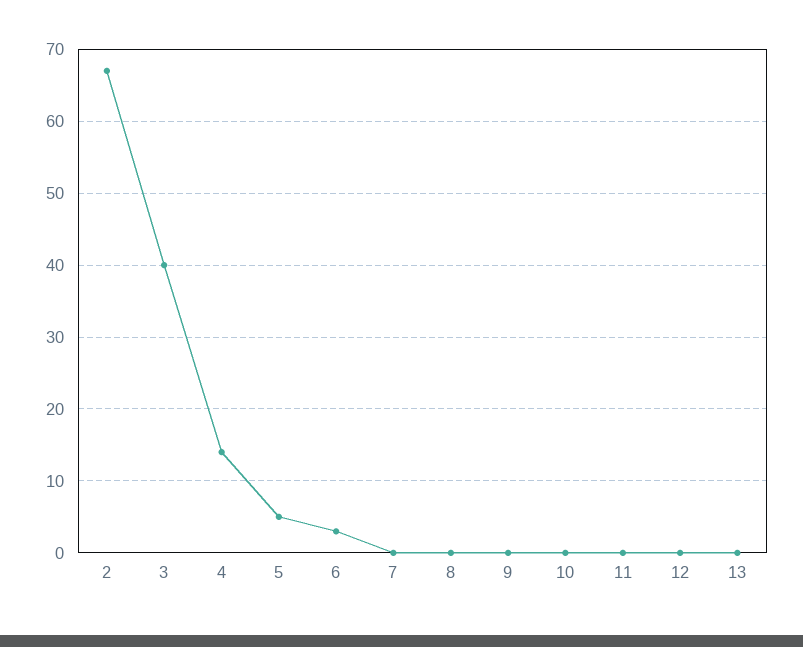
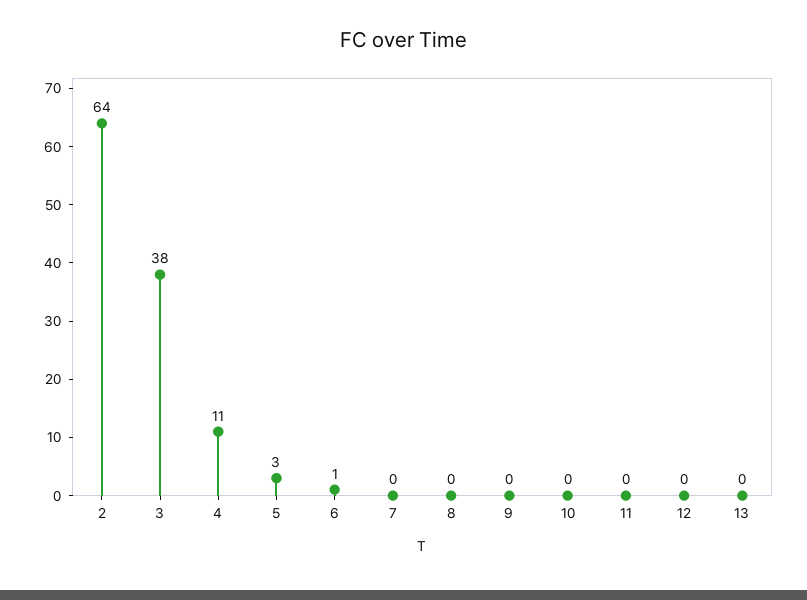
2: 67 -> 64
3: 40 -> 38
4: 14 -> 11
5: 5 -> 3
6: 3 -> 1

